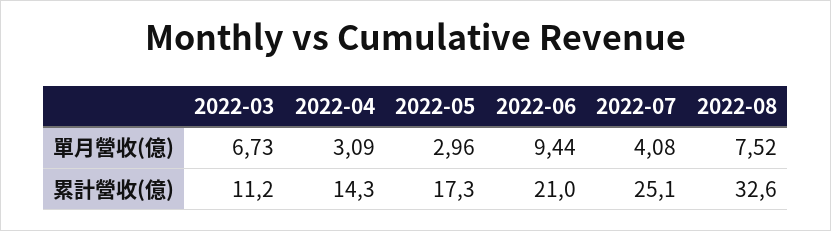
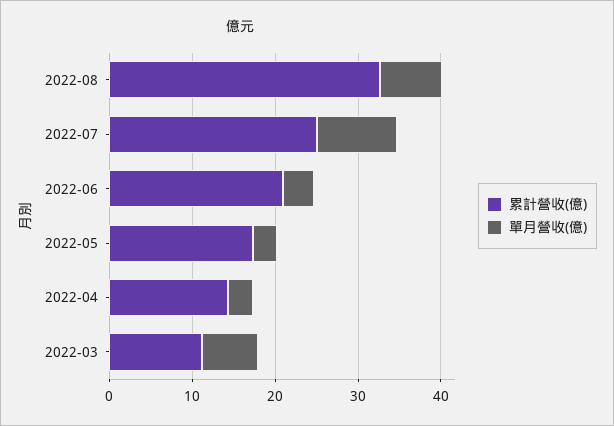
單月營收(億), 2022-06: 9.44 -> 4
單月營收(億), 2022-07: 4.08 -> 10

